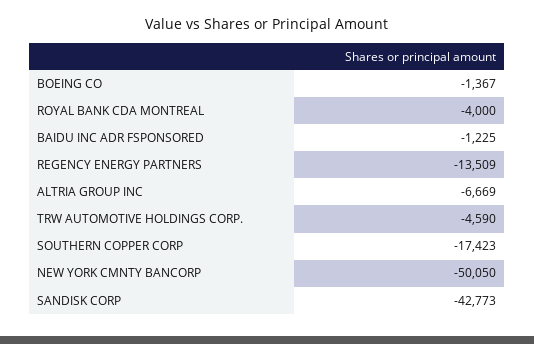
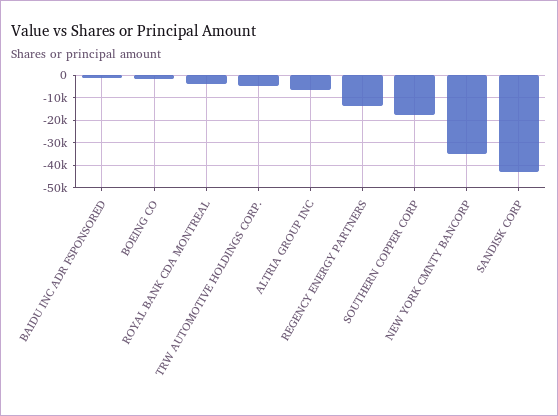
NEW YORK CMNTY BANCORP: -50050 -> -35000

